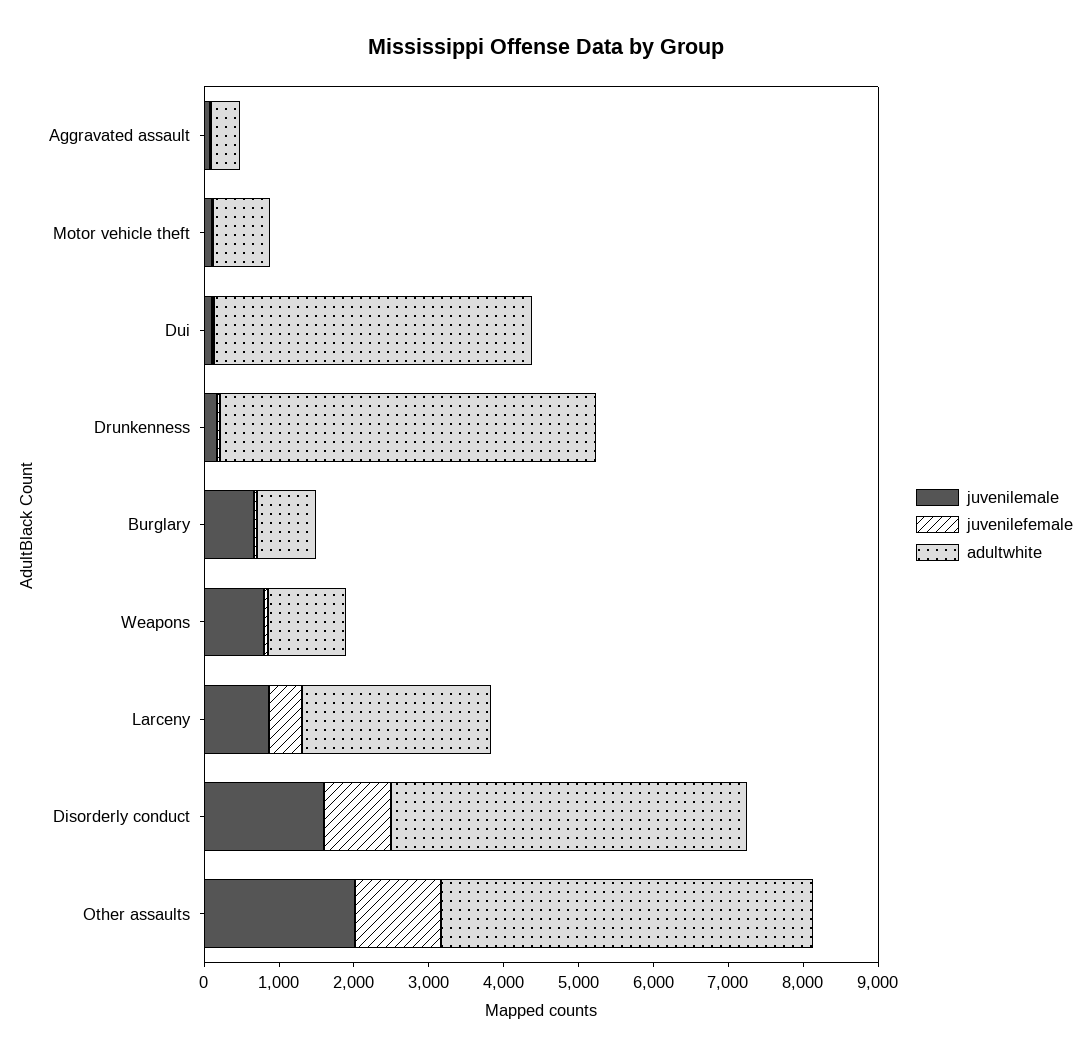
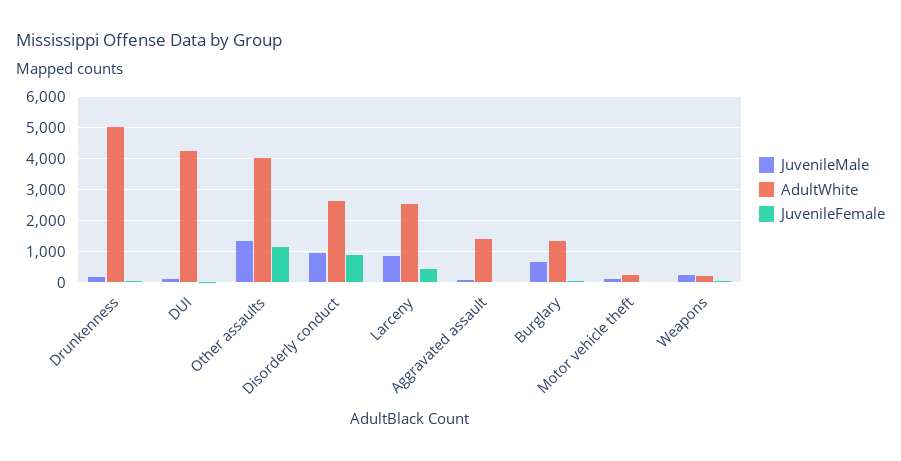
adultwhite, Aggravated assault: 400 -> 1400
adultwhite, Motor vehicle theft: 800 -> 200
adultwhite, Burglary: 800 -> 1400
juvenilemale, Weapons: 800 -> 200
adultwhite, Weapons: 1000 -> 200
juvenilemale, Disorderly conduct: 1600 -> 1000
adultwhite, Disorderly conduct: 4800 -> 2600
juvenilemale, Other assaults: 2000 -> 1400
adultwhite, Other assaults: 5000 -> 4000

